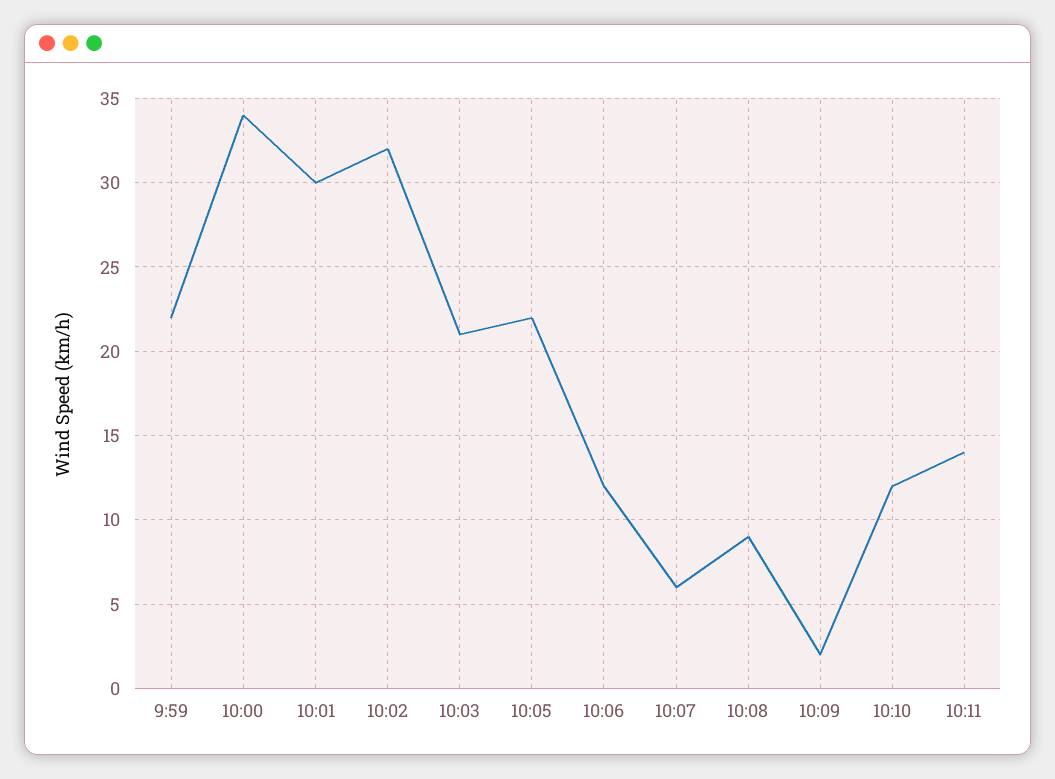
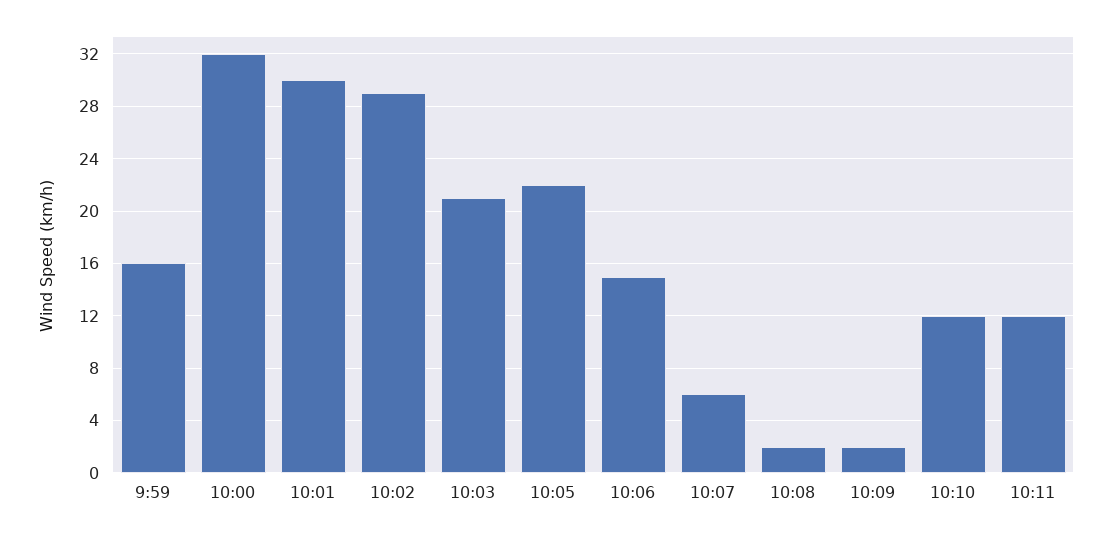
9:59: 22 -> 16
10:00: 34 -> 32
10:02: 32 -> 29
10:06: 12 -> 15
10:08: 9 -> 2
10:11: 14 -> 12

